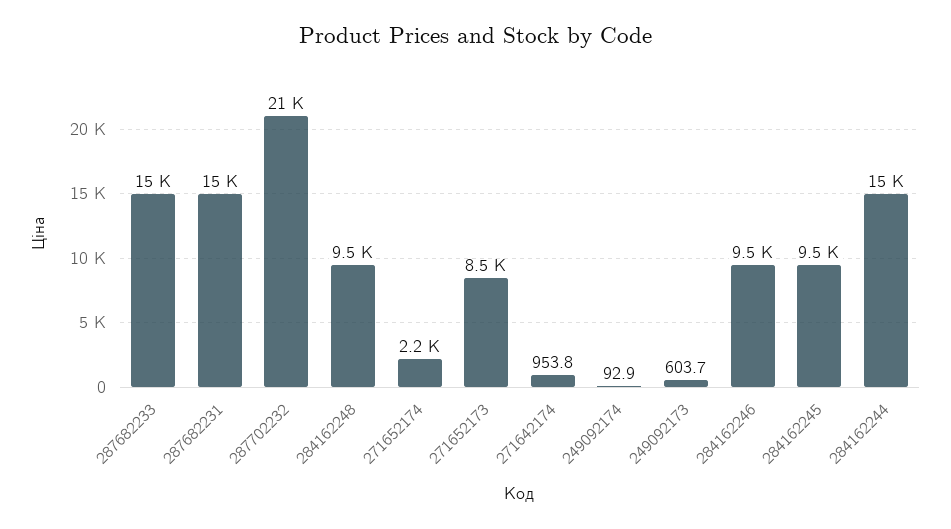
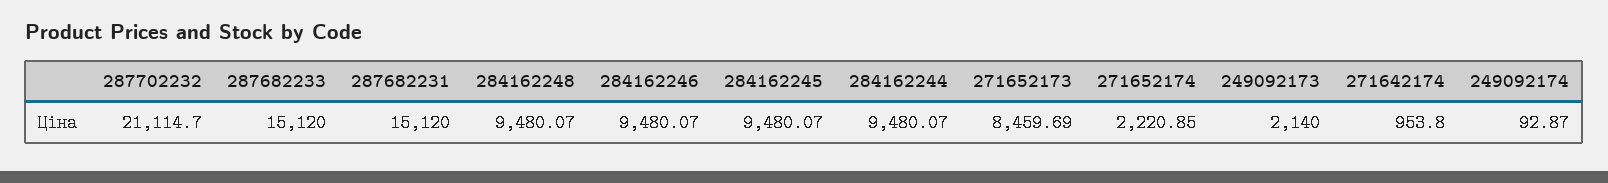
249092173: 603.7 -> 2140
284162244: 15000 -> 9480.07

